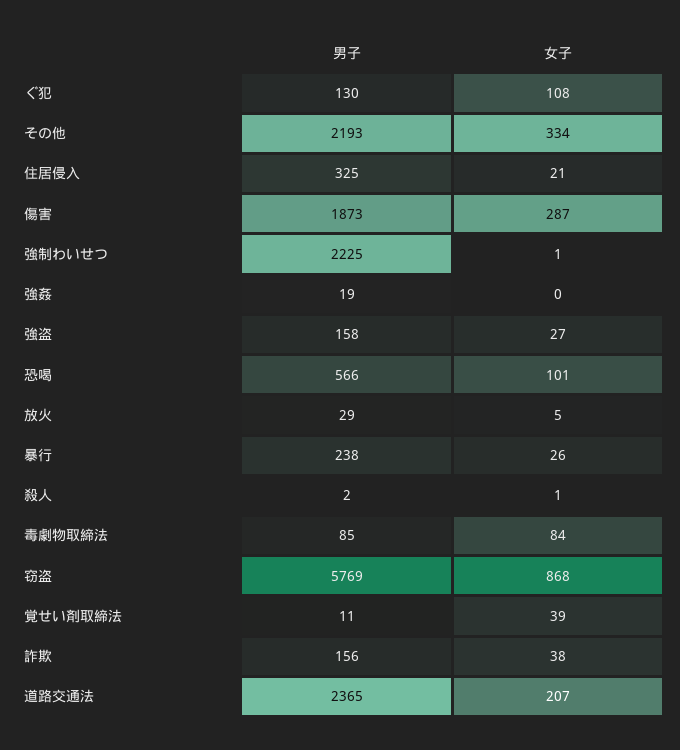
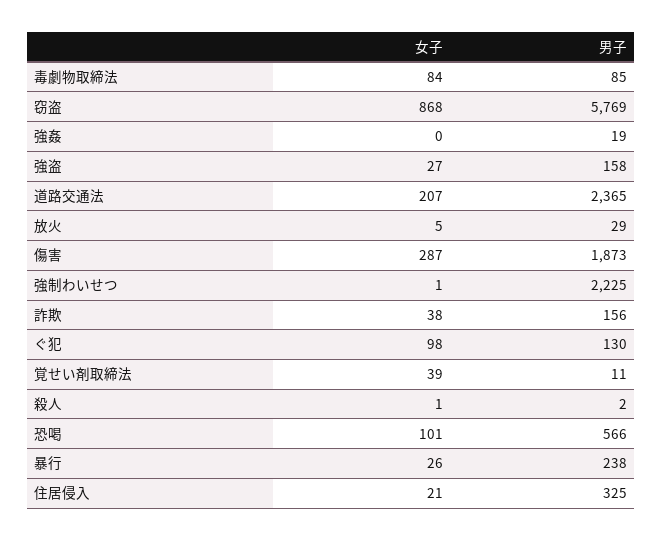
女子, ぐ犯: 108 -> 98
男子, その他: 2193 -> none
女子, その他: 334 -> none

